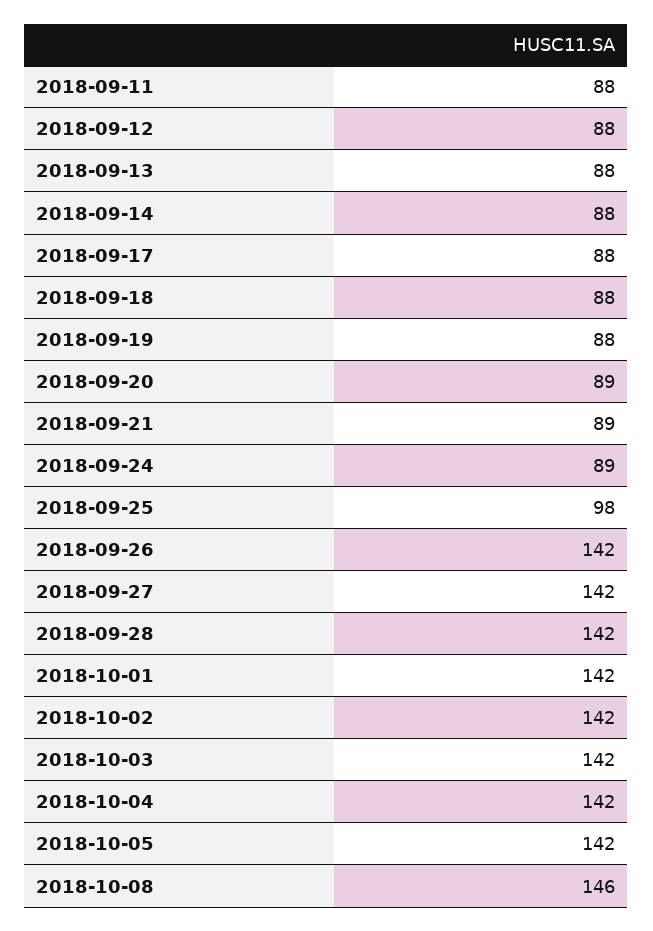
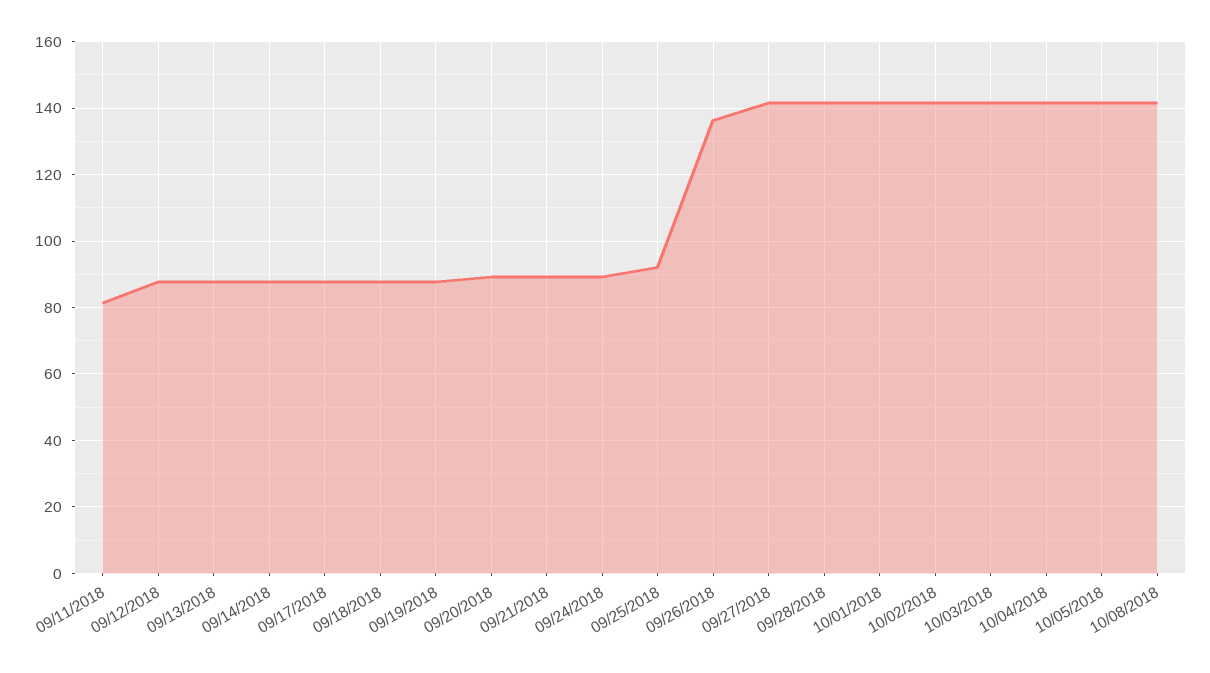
2018-09-11: 88 -> 82
2018-09-25: 98 -> 92
2018-09-26: 142 -> 136
2018-10-08: 146 -> 142

